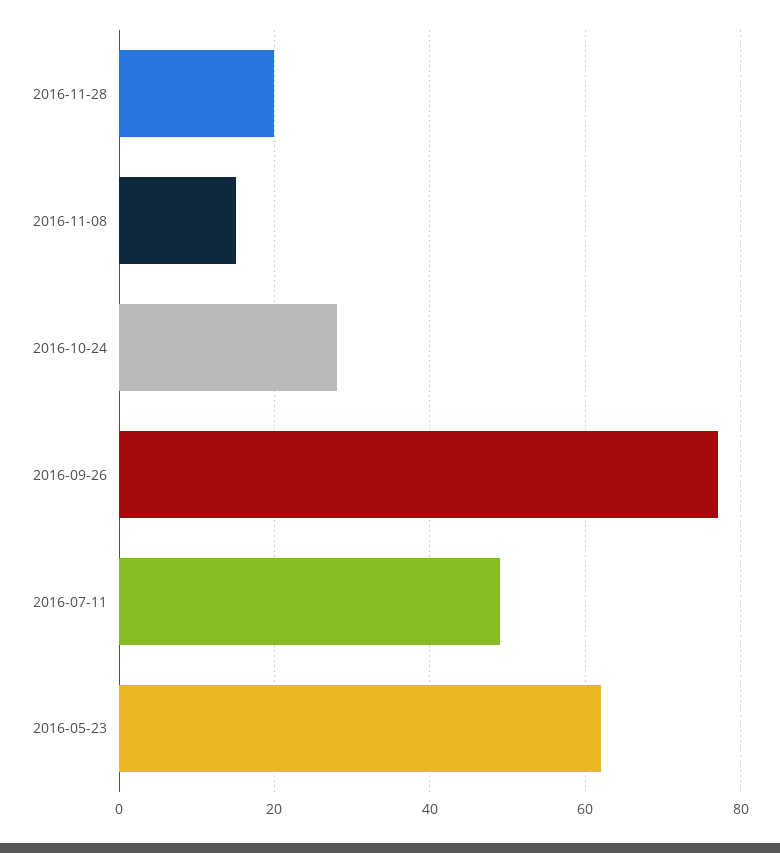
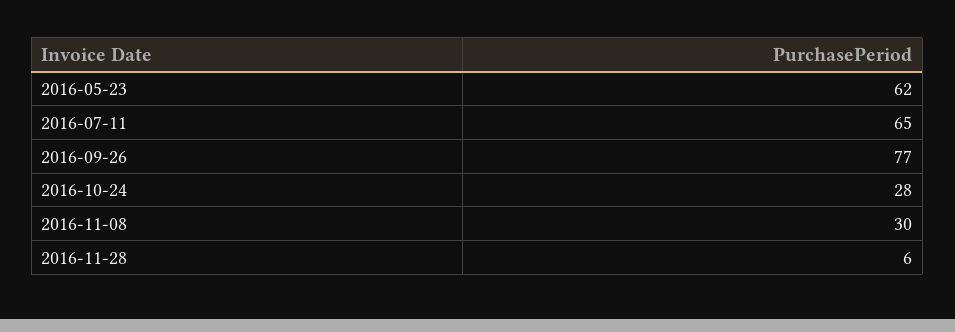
2016-11-28: 20 -> 6
2016-11-08: 15 -> 30
2016-07-11: 50 -> 65

